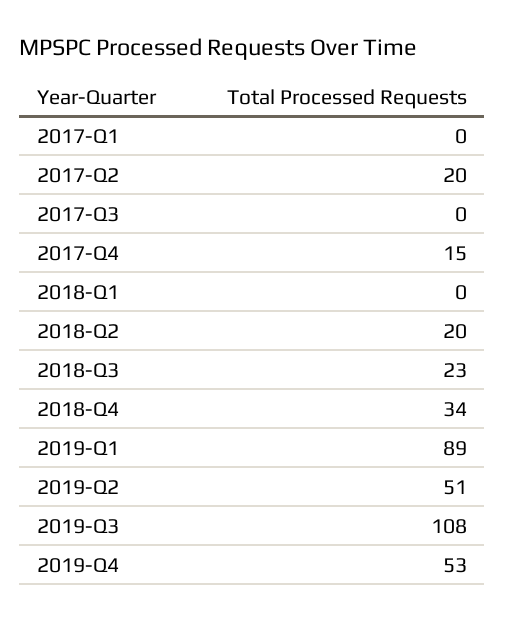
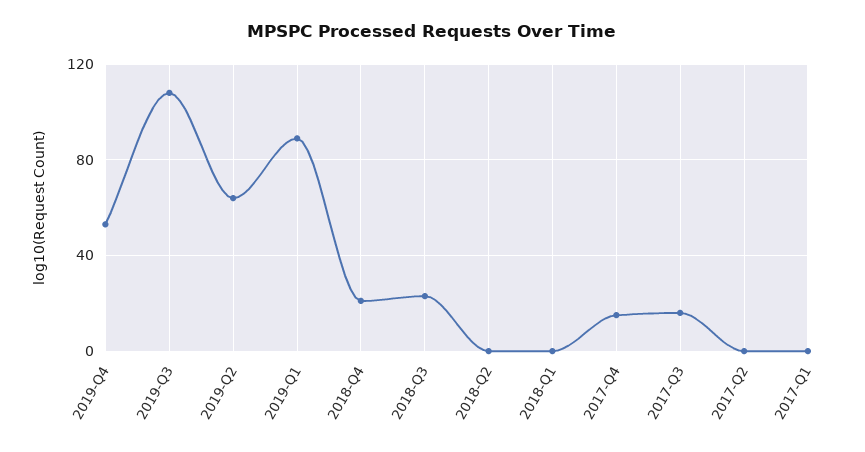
2017-Q2: 20 -> 0
2017-Q3: 0 -> 15
2018-Q2: 20 -> 0
2018-Q4: 34 -> 20
2019-Q2: 51 -> 65

